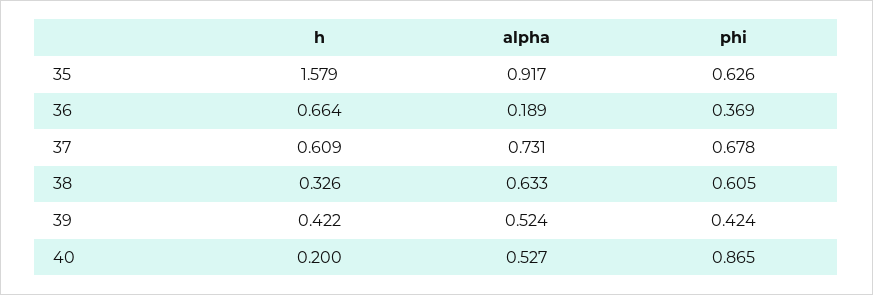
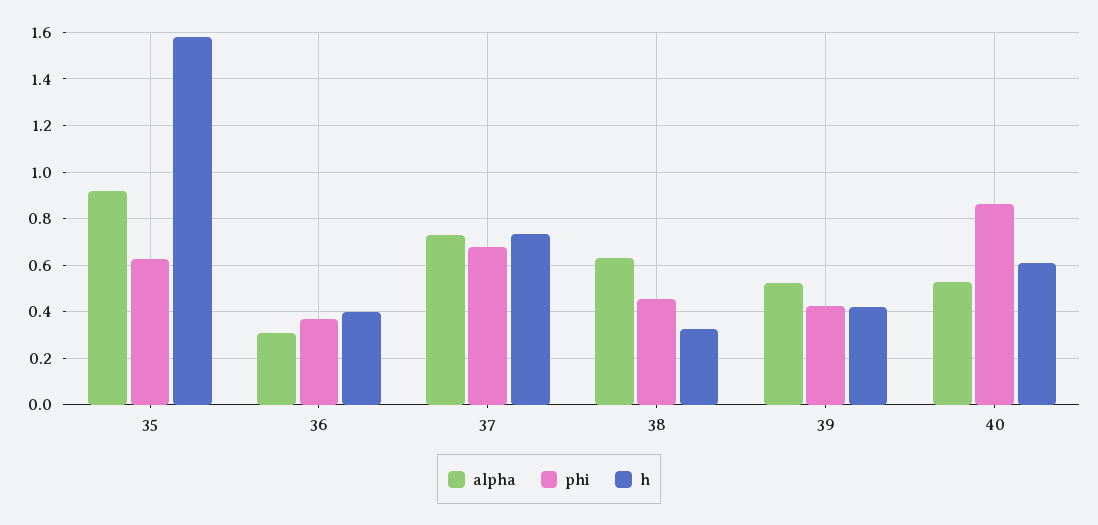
h, 36: 0.664 -> 0.4
alpha, 36: 0.189 -> 0.3
h, 37: 0.609 -> 0.75
phi, 38: 0.605 -> 0.45
h, 40: 0.2 -> 0.6

